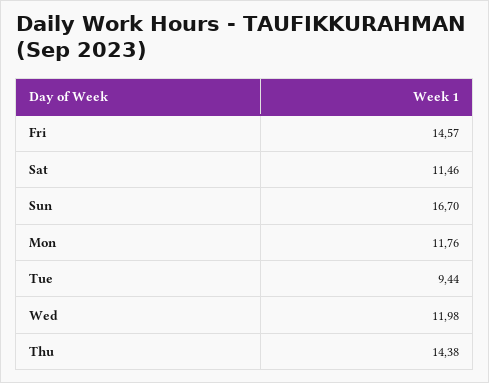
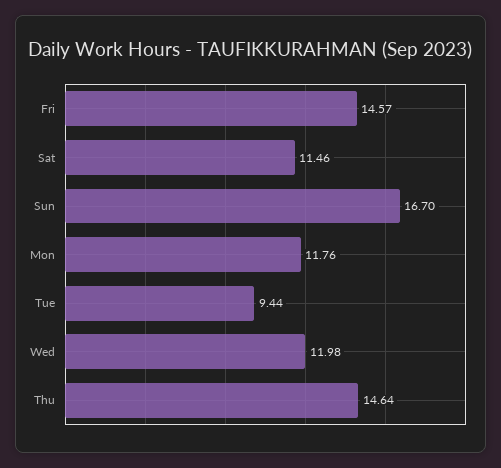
Thu: 14.38 -> 14.64

